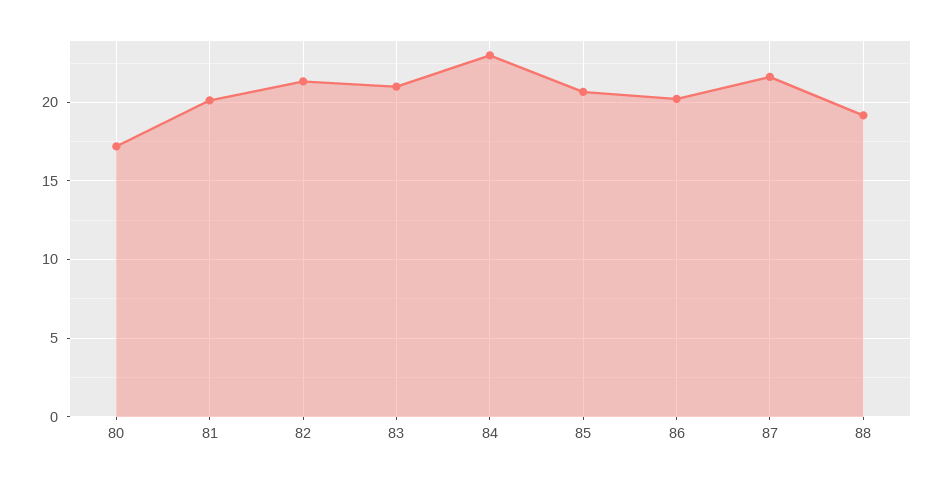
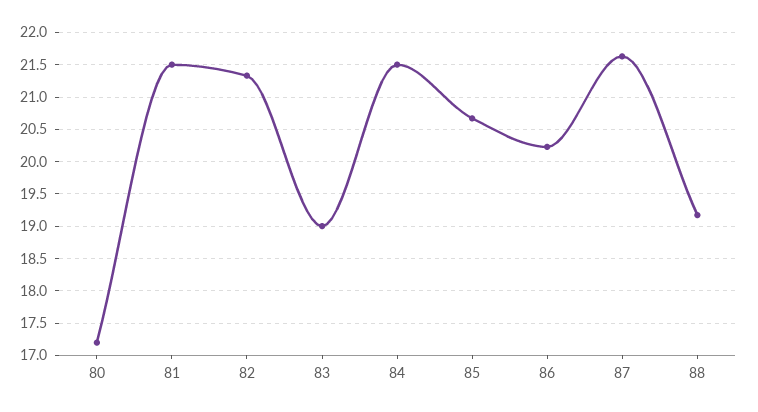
81: 20 -> 21.5
83: 21 -> 19
84: 23 -> 21.5

